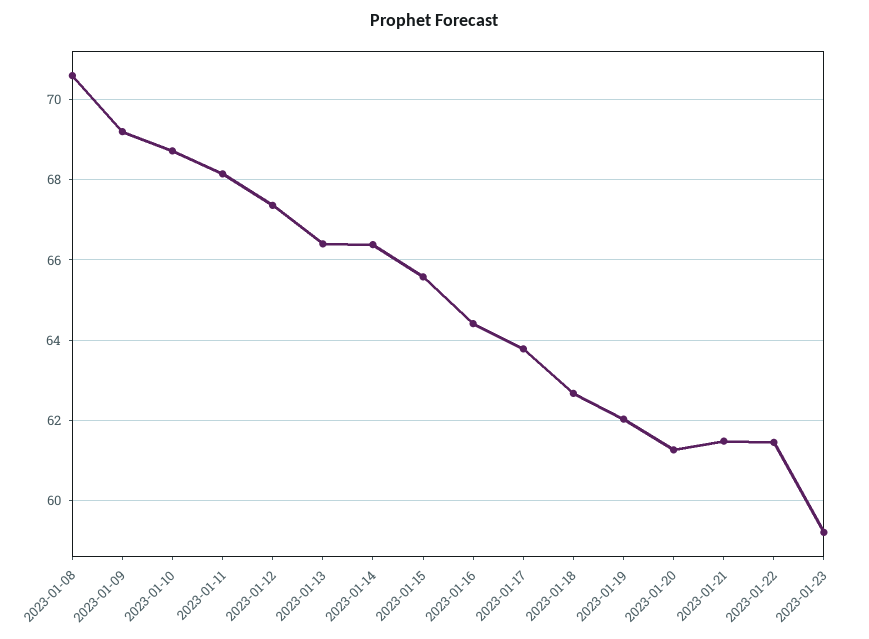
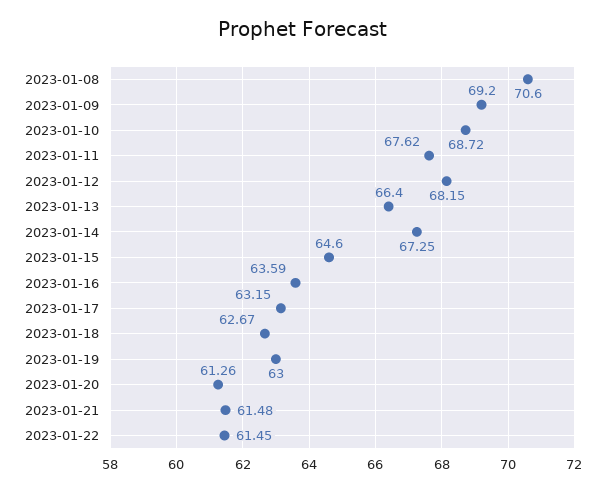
2023-01-11: 68.2 -> 67.62
2023-01-12: 67.4 -> 68.15
2023-01-14: 66.4 -> 67.25
2023-01-15: 65.6 -> 64.6
2023-01-16: 64.4 -> 63.59
2023-01-17: 63.8 -> 63.15
2023-01-19: 62 -> 63
2023-01-23: 59.2 -> none

